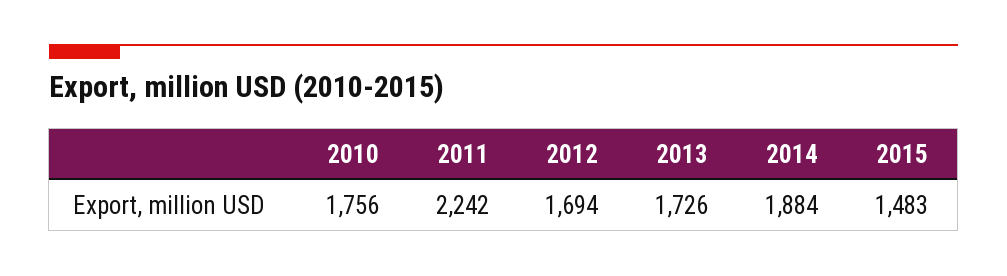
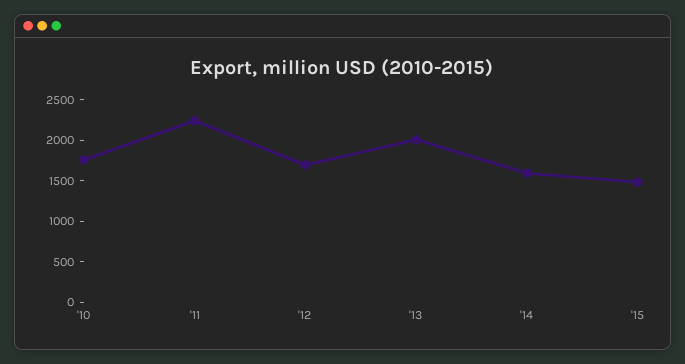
2013: 1726 -> 2000
2014: 1884 -> 1600

